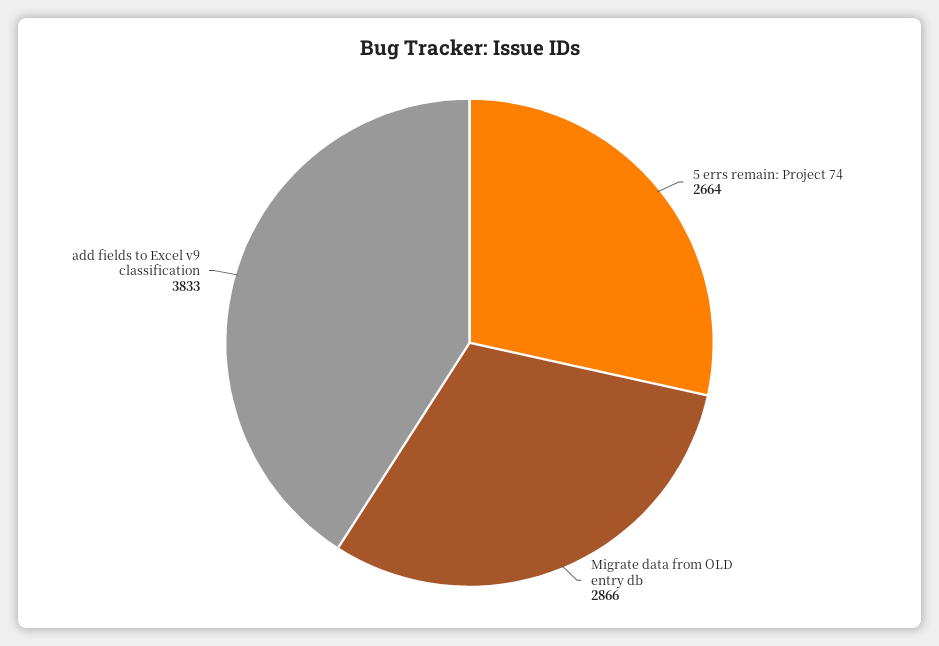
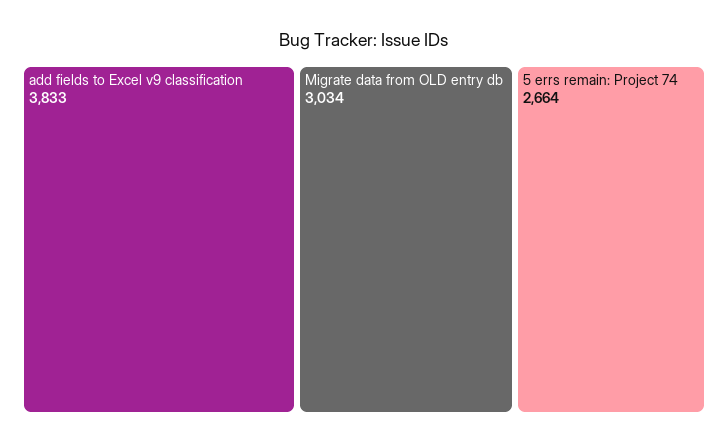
Migrate data from OLD entry db: 2866 -> 3034

